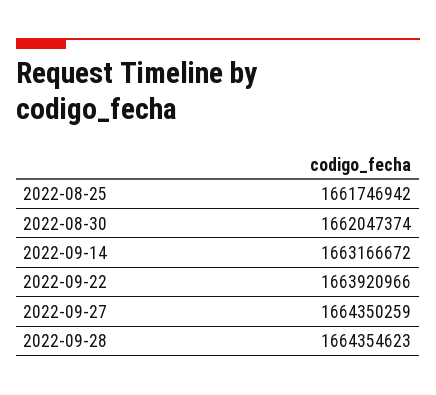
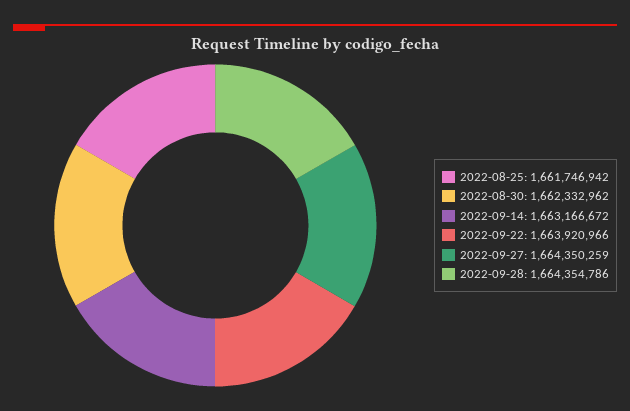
2022-08-30: 1662047374 -> 1662332962
2022-09-28: 1664354623 -> 1664354786

